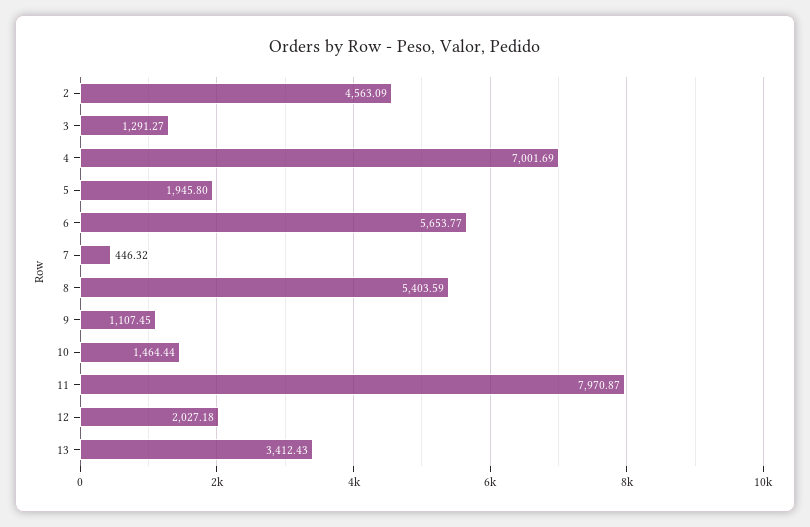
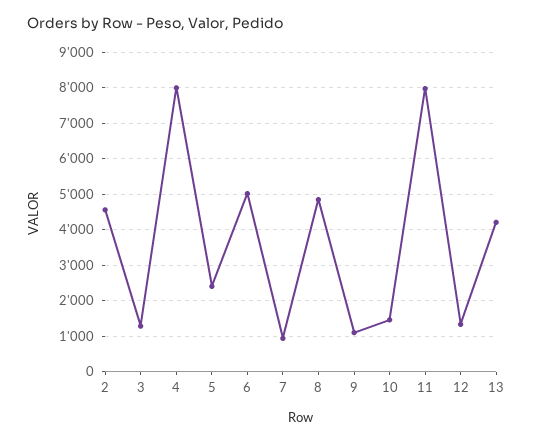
4: 7001.69 -> 8000
5: 1945.8 -> 2400
6: 5653.77 -> 5000
7: 446.32 -> 1000
8: 5403.59 -> 4800
12: 2027.18 -> 1400
13: 3412.43 -> 4200

